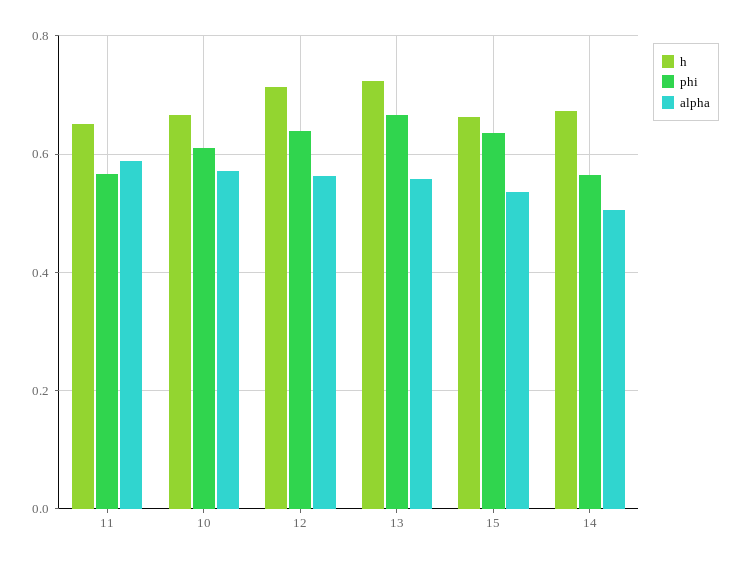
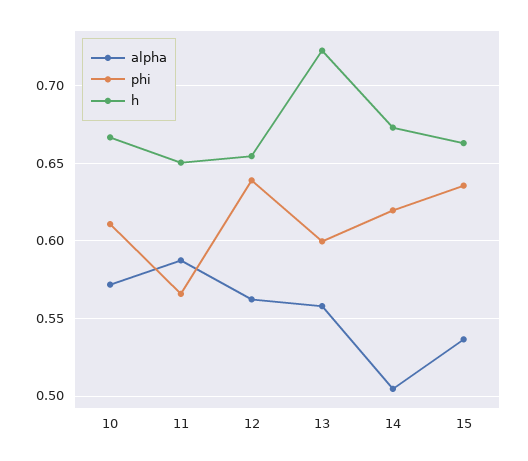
h, 12: 0.72 -> 0.655
phi, 13: 0.66 -> 0.6
phi, 14: 0.56 -> 0.62

